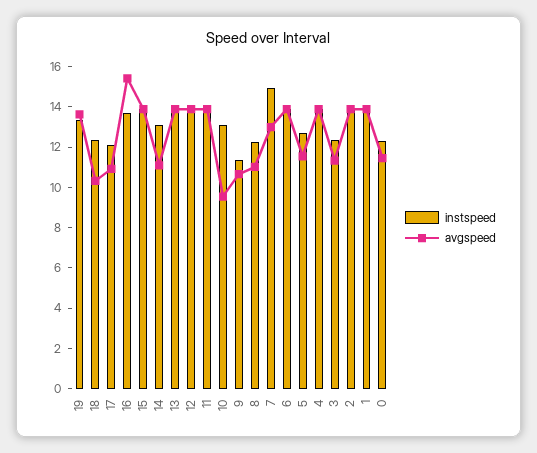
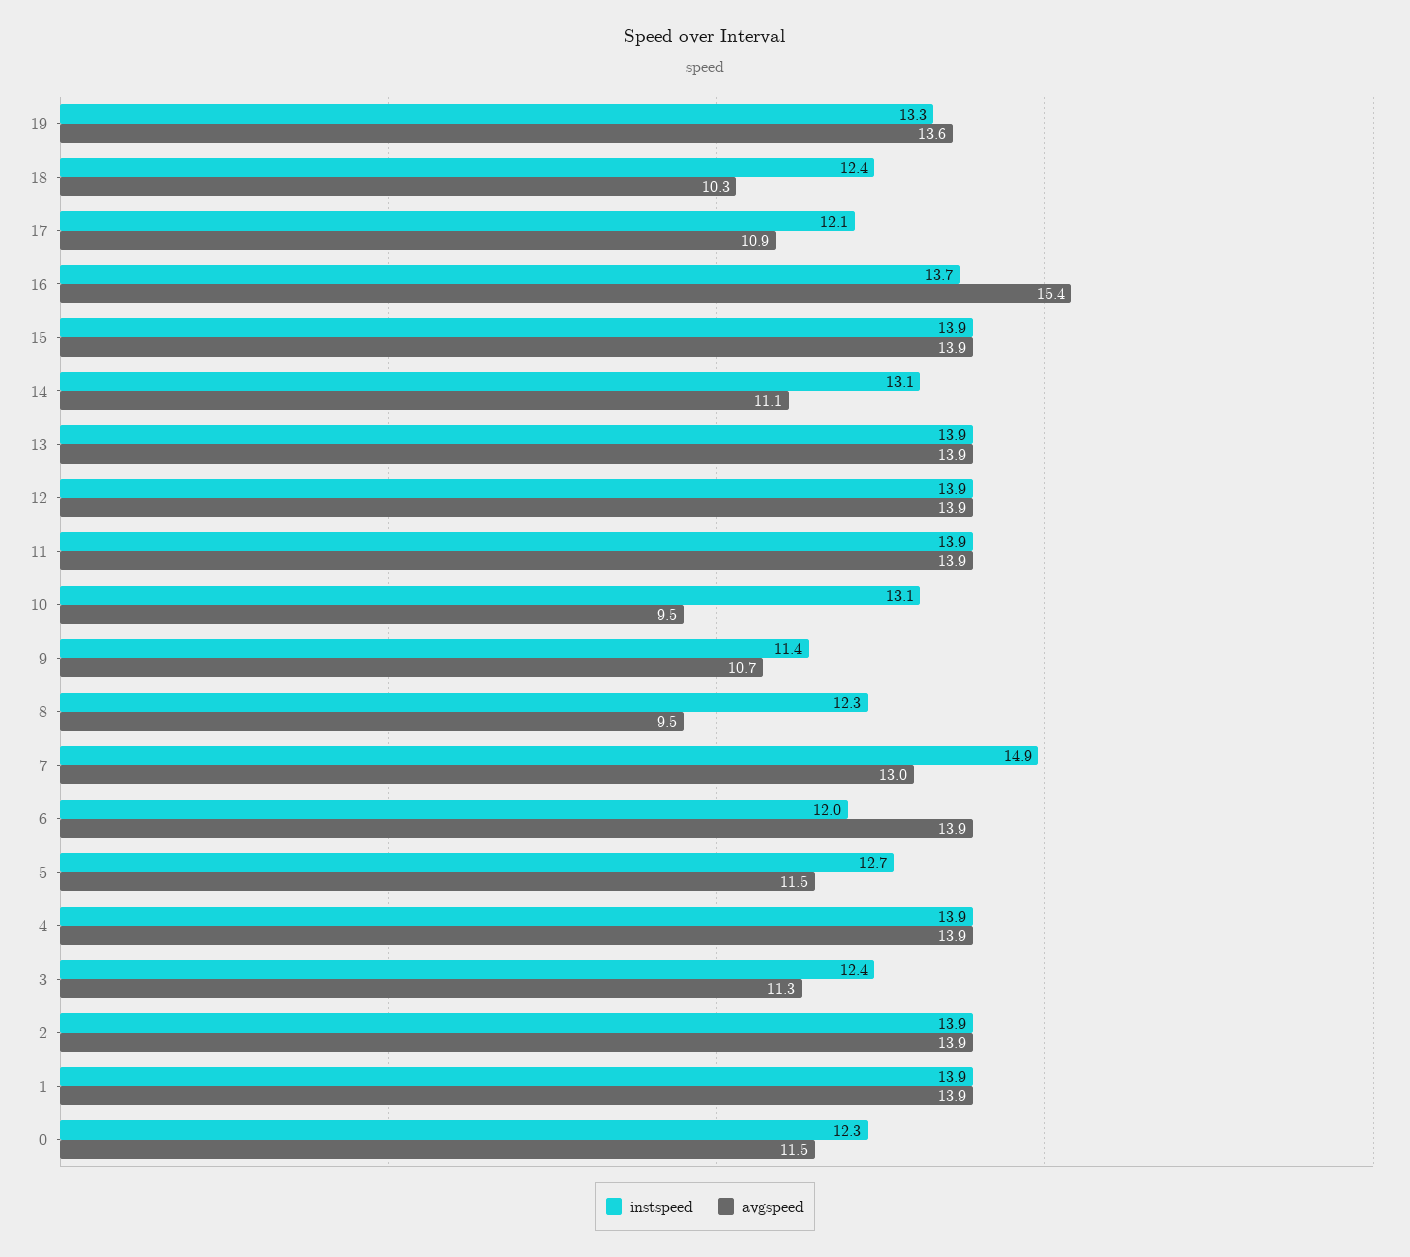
avgspeed, 8: 11 -> 9.5
instspeed, 6: 14 -> 12

